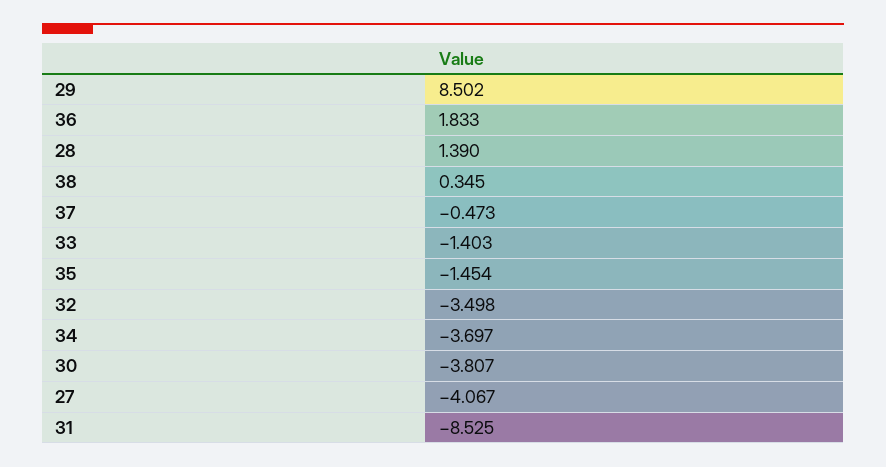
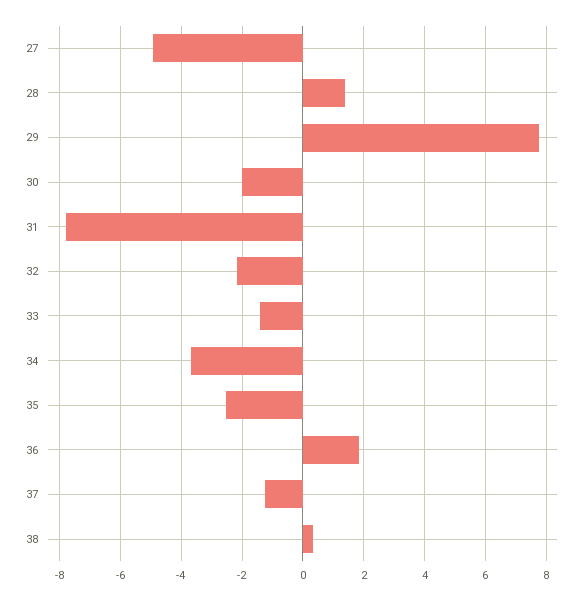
29: 8.502 -> 7.8
37: -0.473 -> -1.2
35: -1.454 -> -2.6
32: -3.498 -> -2.2
30: -3.807 -> -2
27: -4.067 -> -5
31: -8.525 -> -7.8

